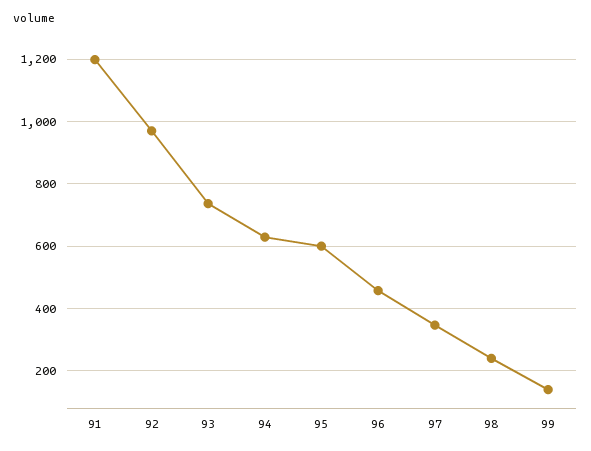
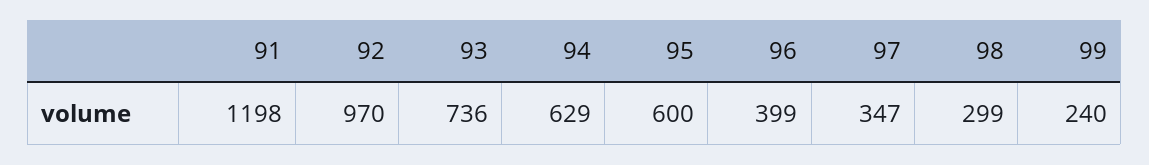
96: 460 -> 399
98: 240 -> 299
99: 140 -> 240

